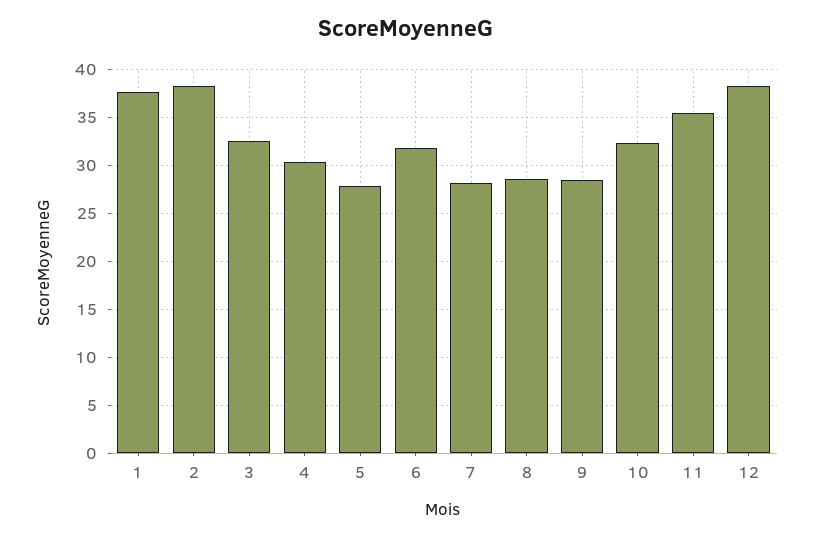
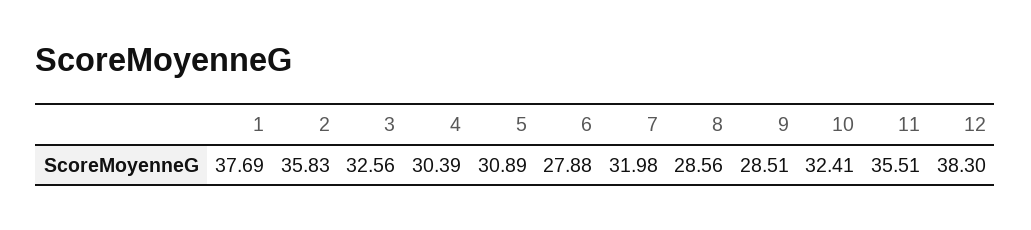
2: 38 -> 35.83
5: 28 -> 30.89
6: 32 -> 27.88
7: 28 -> 31.98

